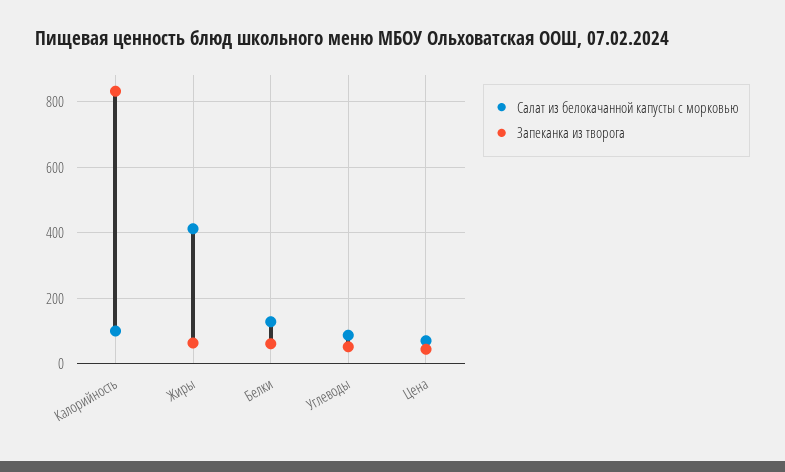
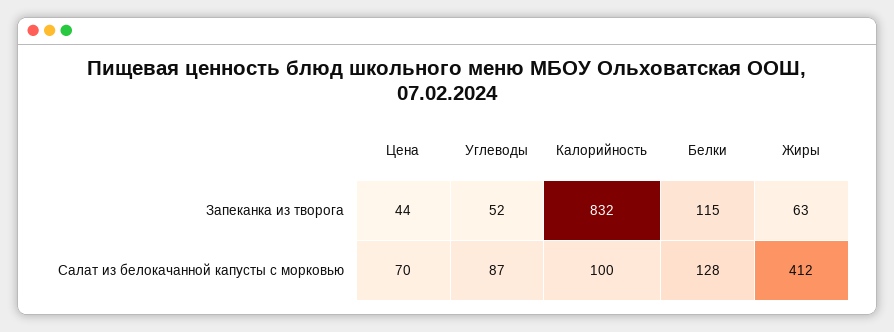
Запеканка из творога, Белки: 60 -> 115

